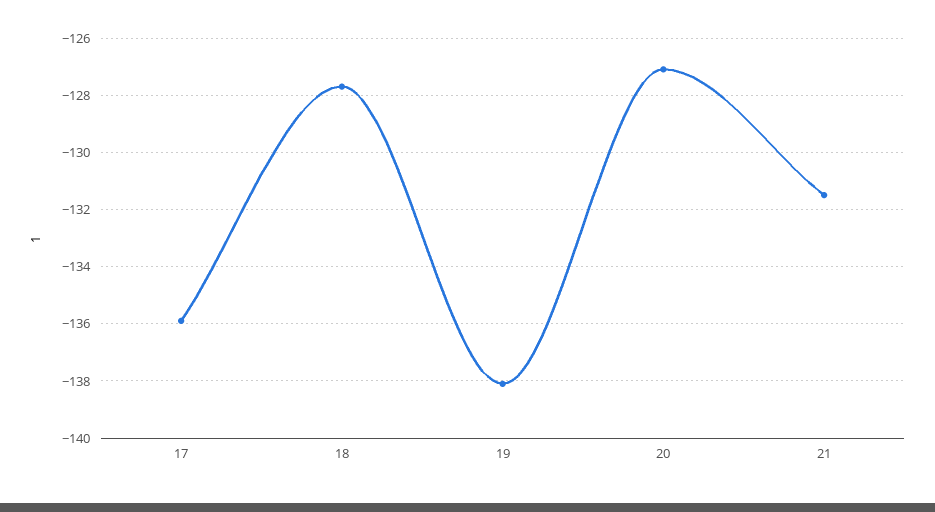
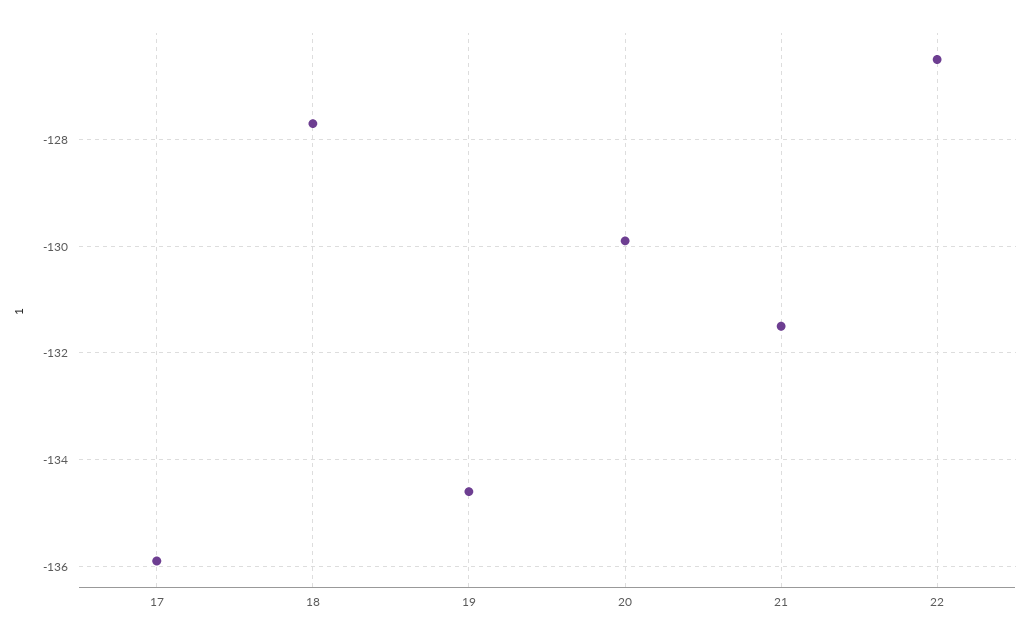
19: -138 -> -134.5
20: -127 -> -130
22: none -> -126.5

